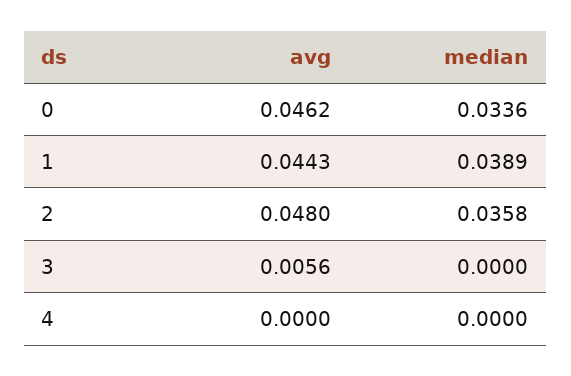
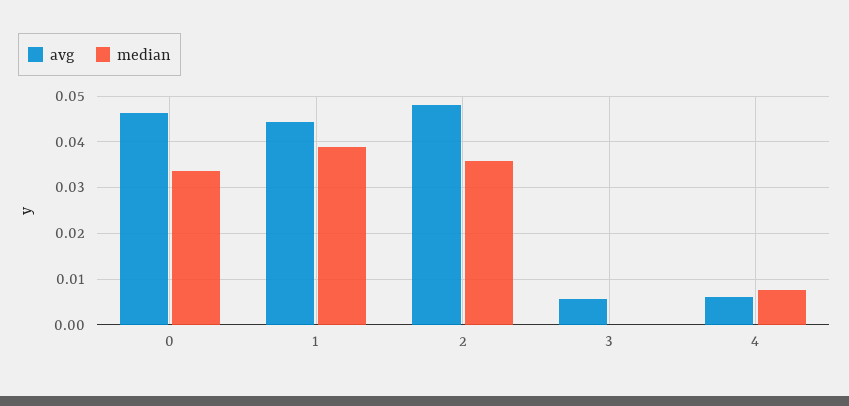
avg, 4: 0 -> 0.006
median, 4: 0 -> 0.008

